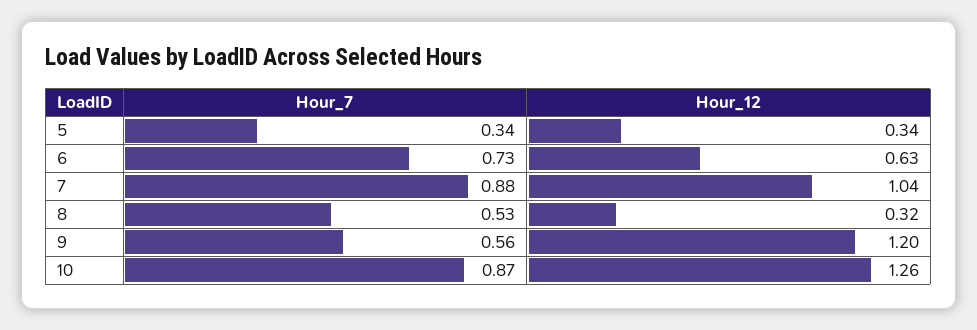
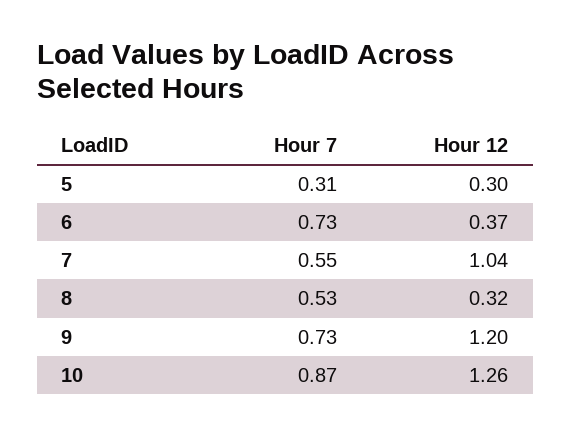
Hour_7, 5: 0.34 -> 0.31
Hour_12, 5: 0.34 -> 0.3
Hour_12, 6: 0.63 -> 0.37
Hour_7, 7: 0.88 -> 0.55
Hour_7, 9: 0.56 -> 0.73

